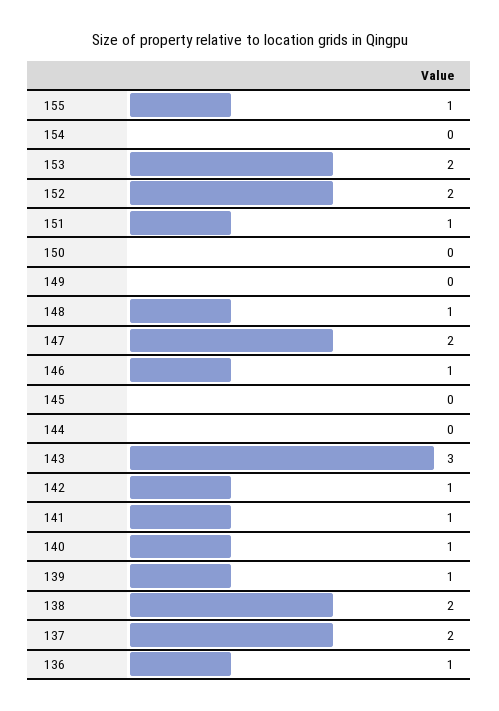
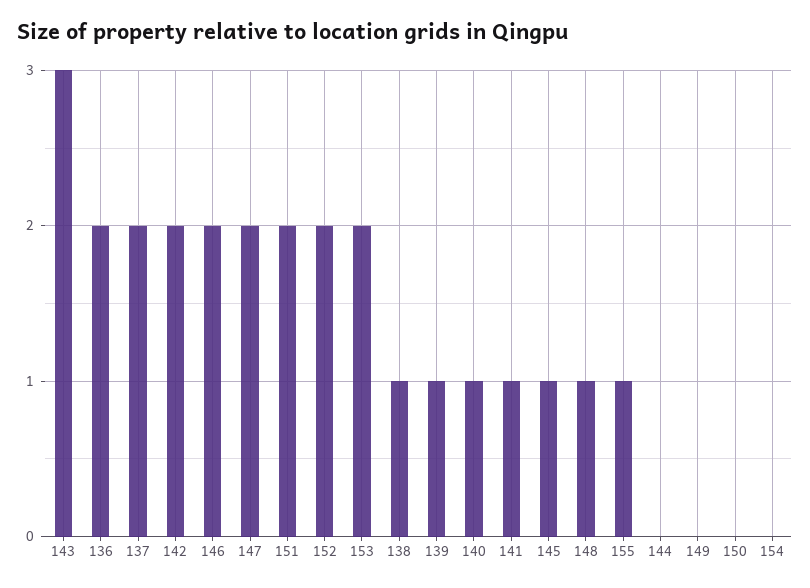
151: 1 -> 2
146: 1 -> 2
145: 0 -> 1
142: 1 -> 2
138: 2 -> 1
136: 1 -> 2

